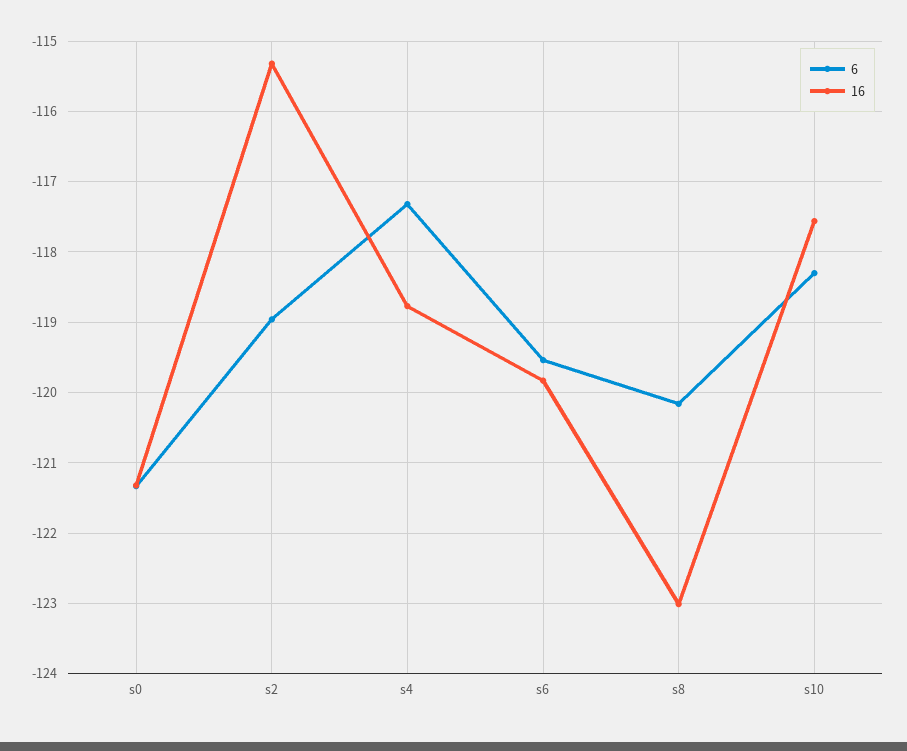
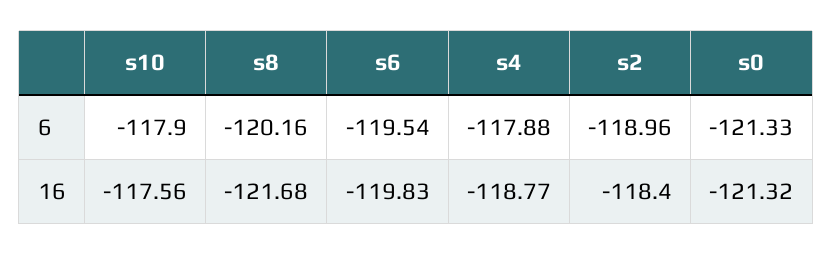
16, s2: -115.3 -> -118.4
6, s4: -117.3 -> -117.88
16, s8: -123 -> -121.68
6, s10: -118.3 -> -117.9

